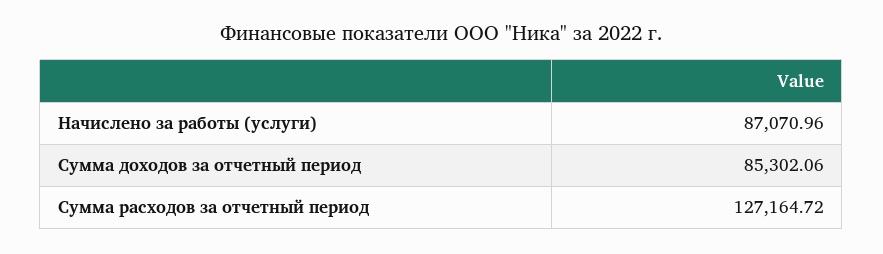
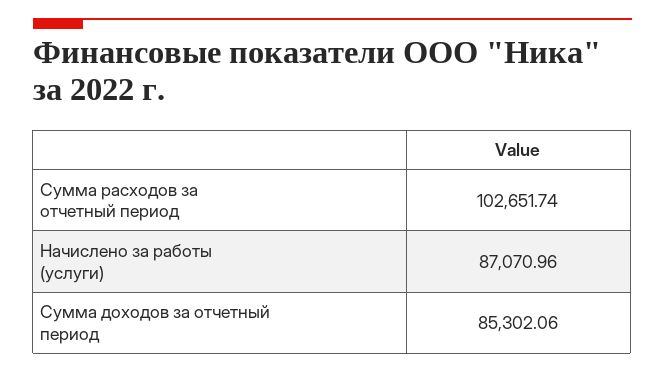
Сумма расходов за отчетный период: 127164.72 -> 102651.74

